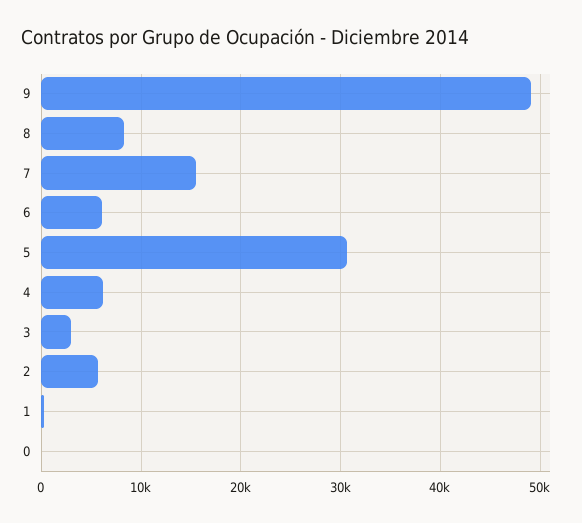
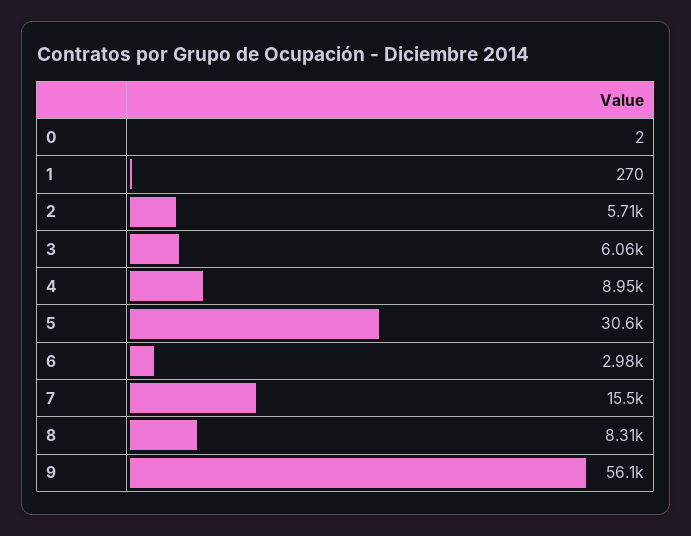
9: 49000 -> 56100
6: 6000 -> 2980
4: 6000 -> 8950
3: 3000 -> 6060

